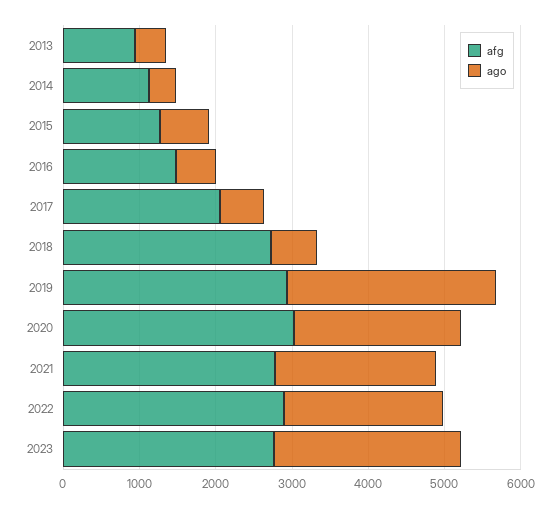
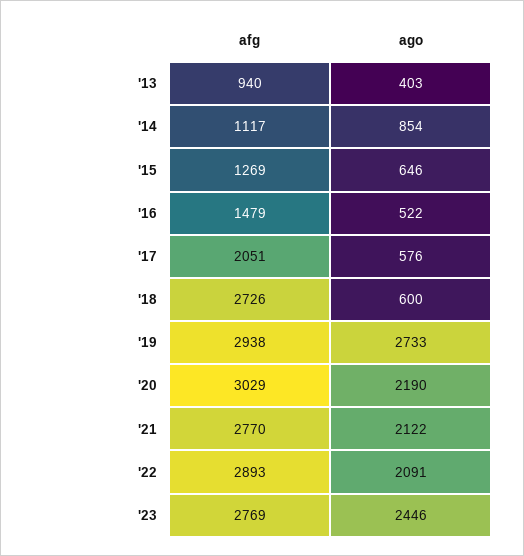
ago, 2014: 400 -> 854

